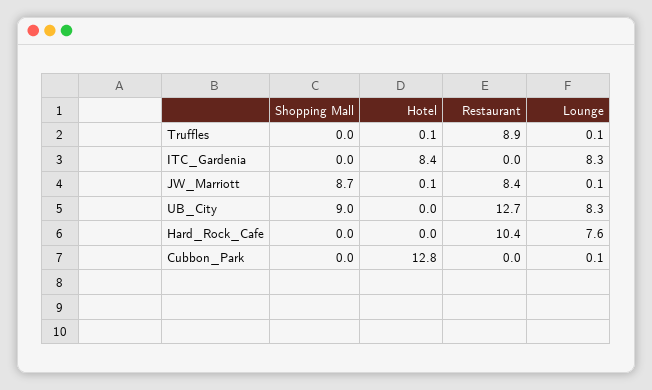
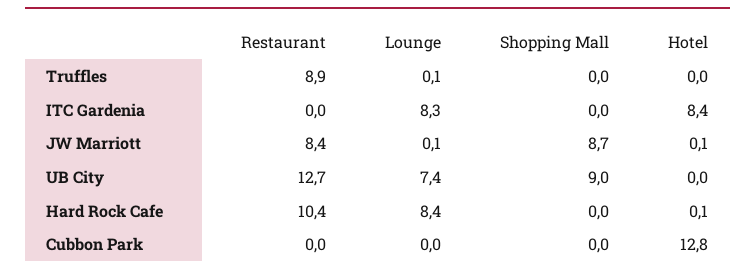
Hotel, Truffles: 0.1 -> 0
Lounge, UB_City: 8.3 -> 7.4
Hotel, Hard_Rock_Cafe: 0 -> 0.1
Lounge, Hard_Rock_Cafe: 7.6 -> 8.4
Lounge, Cubbon_Park: 0.1 -> 0

